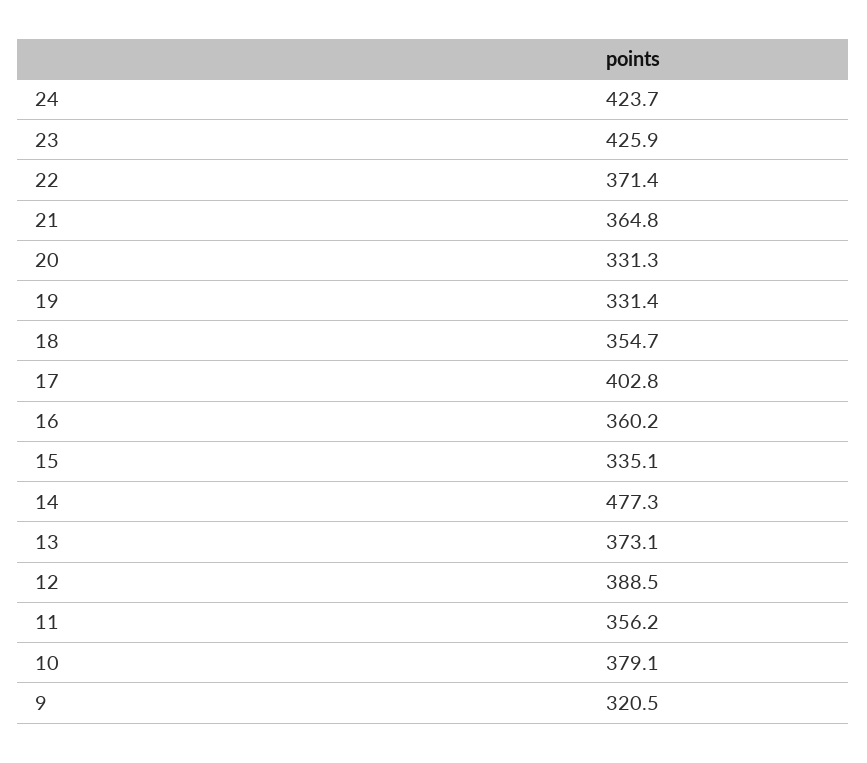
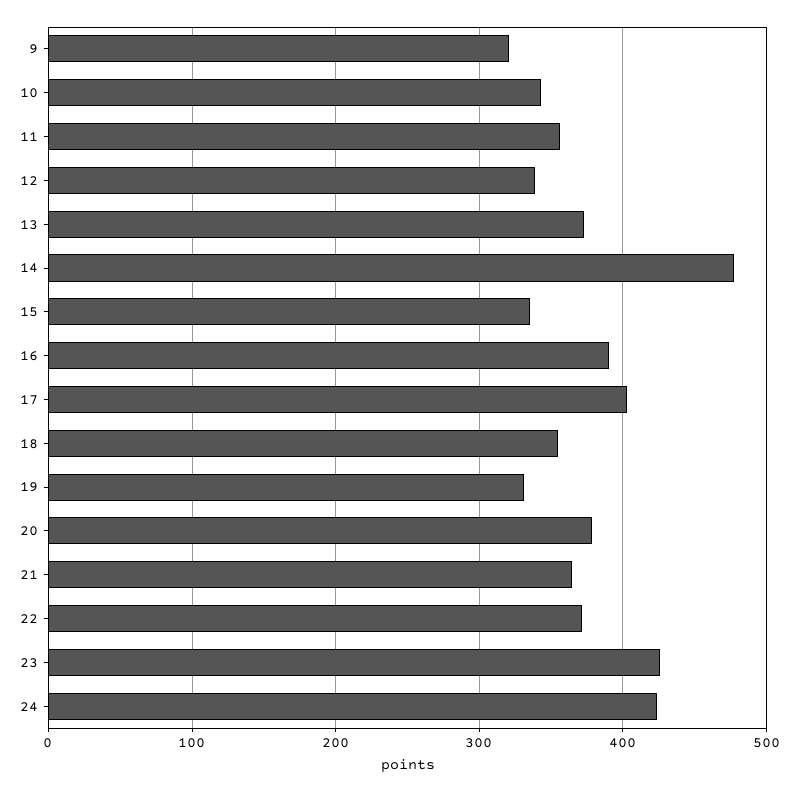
20: 331.3 -> 380
16: 360.2 -> 390
12: 388.5 -> 340
10: 379.1 -> 340

